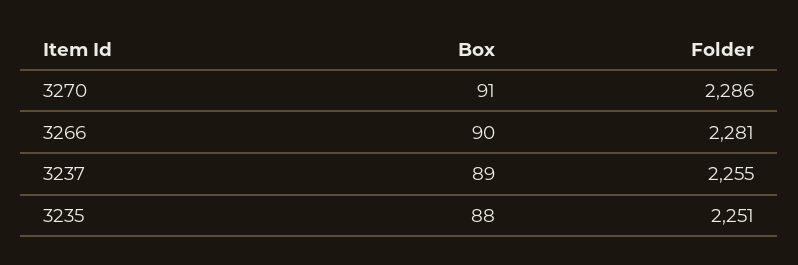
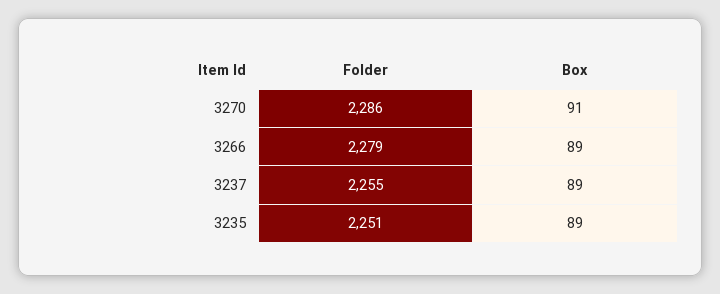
Box, 3266: 90 -> 89
Folder, 3266: 2281 -> 2279
Box, 3235: 88 -> 89

